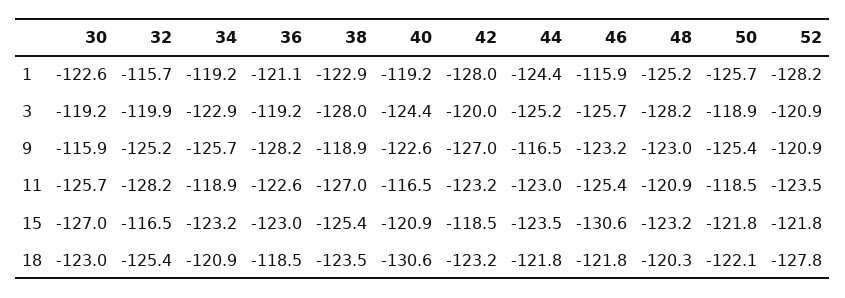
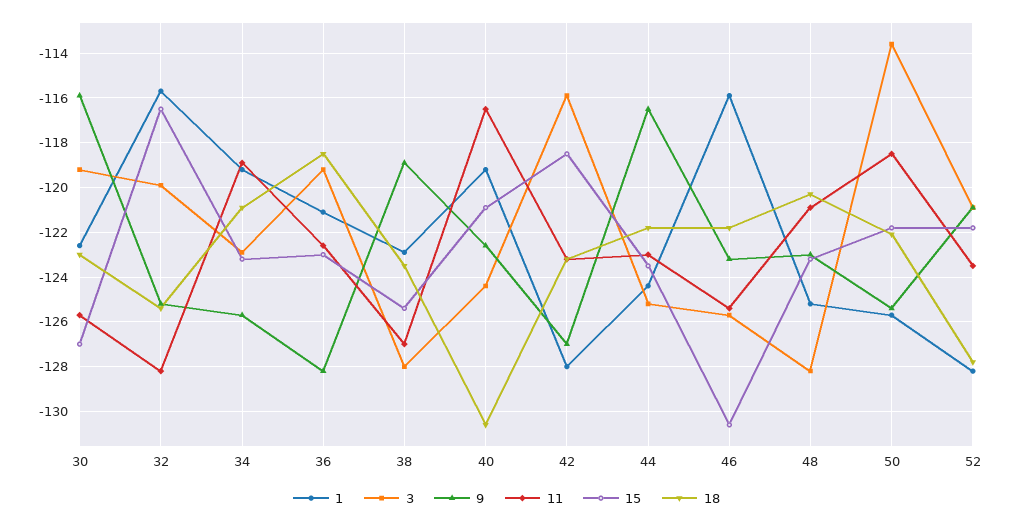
3, 42: -120 -> -116
3, 50: -118.9 -> -113.5

